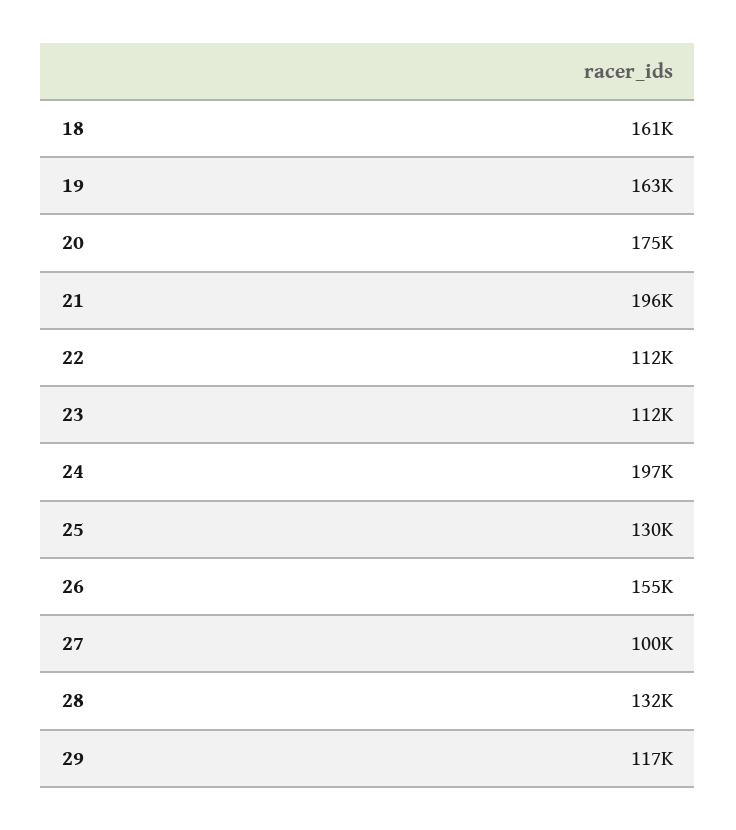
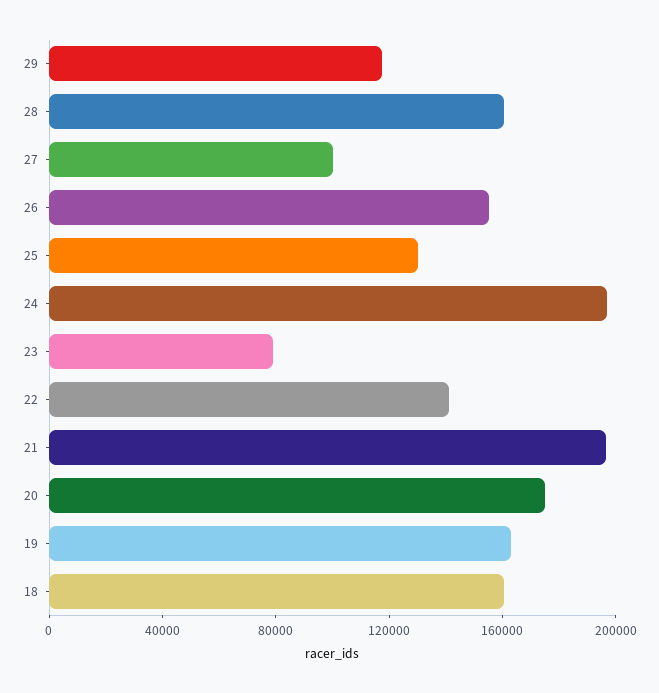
22: 112000 -> 140000
23: 112000 -> 80000
28: 132000 -> 160000

